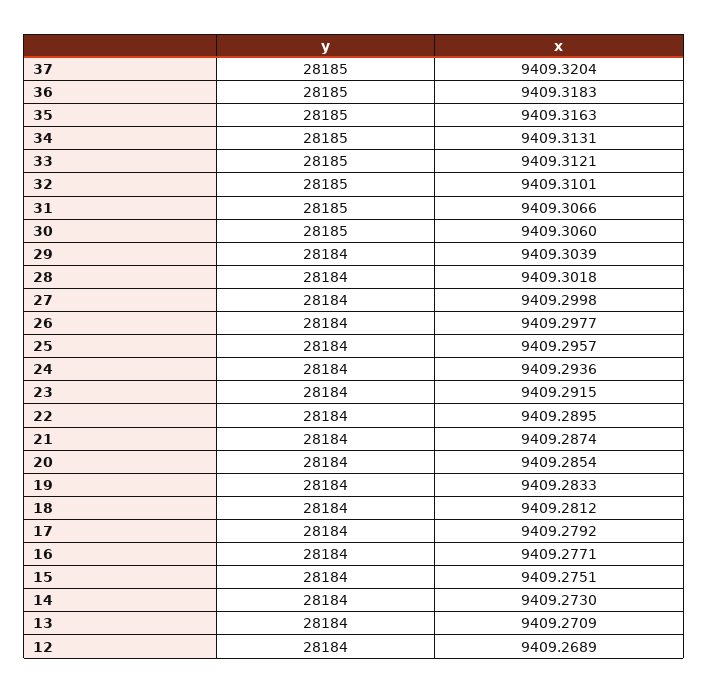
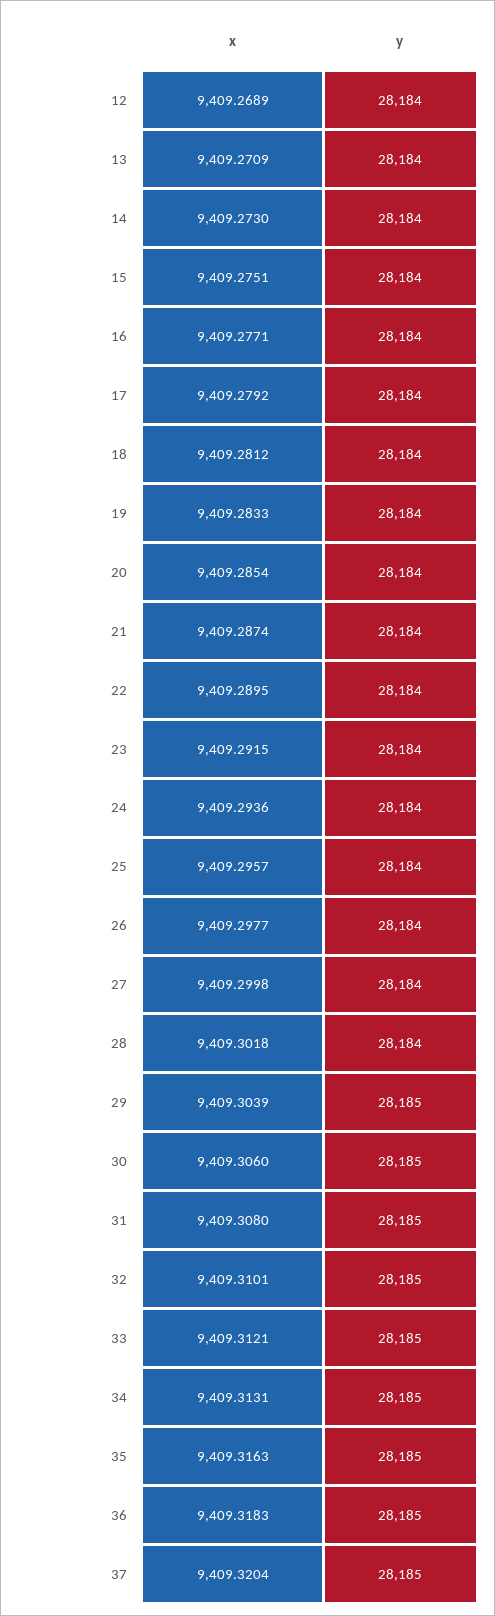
x, 31: 9409.3066 -> 9409.308
y, 29: 28184 -> 28185

